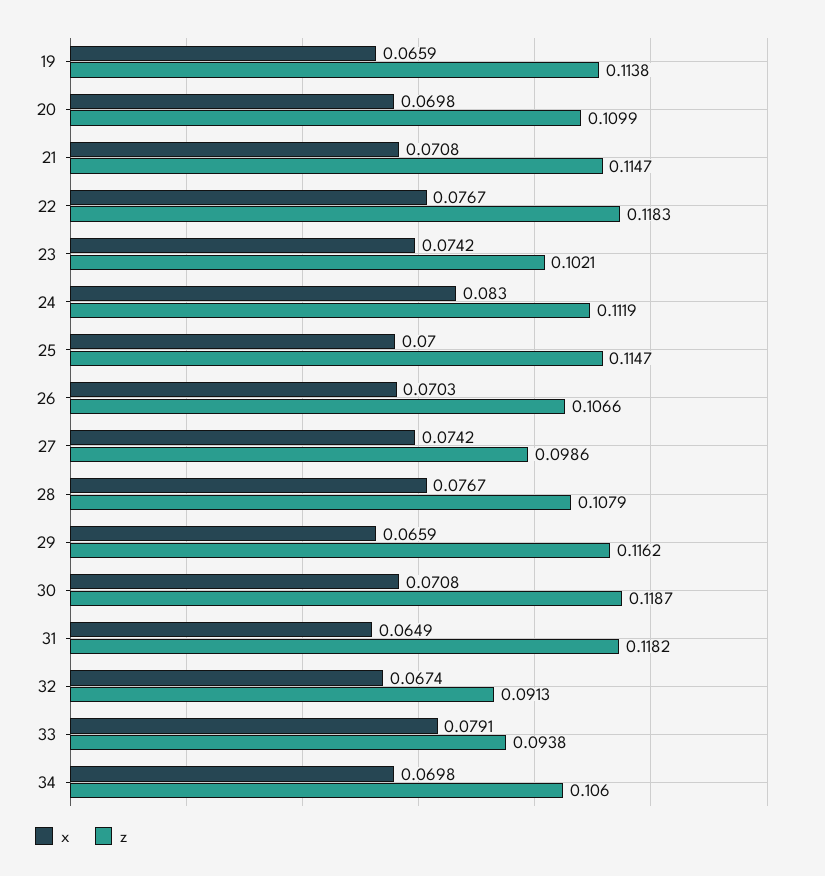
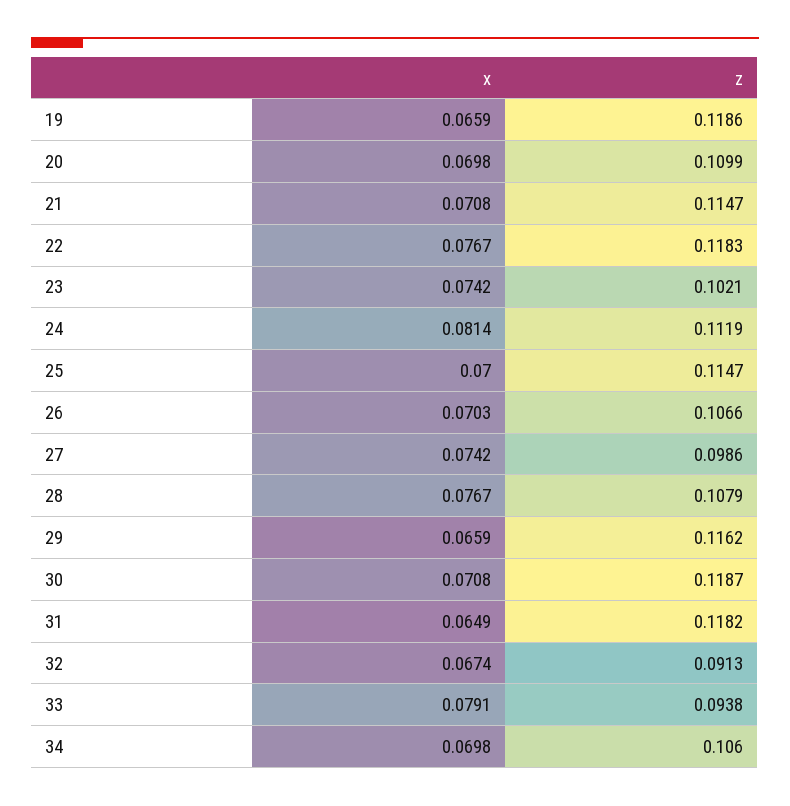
z, 19: 0.1138 -> 0.1186
x, 24: 0.083 -> 0.0814

